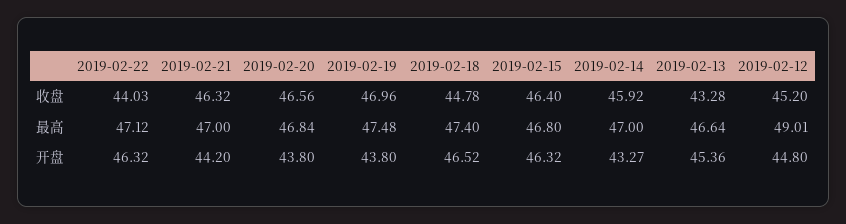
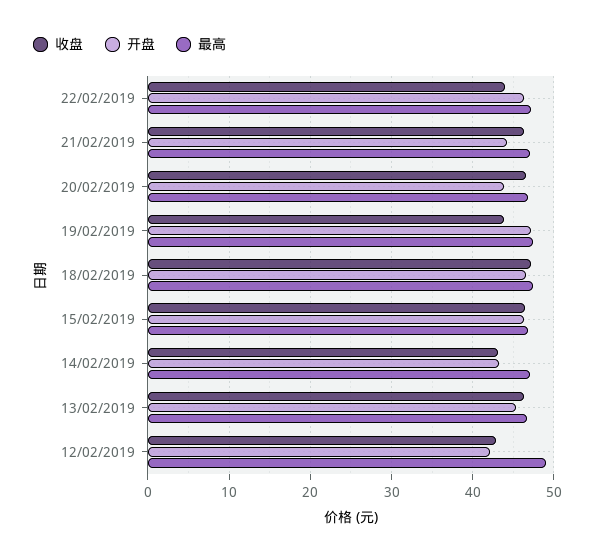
收盘, 2019-02-19: 46.96 -> 44
收盘, 2019-02-18: 44.78 -> 47
收盘, 2019-02-14: 45.92 -> 43
收盘, 2019-02-13: 43.28 -> 46
收盘, 2019-02-12: 45.2 -> 43
开盘, 2019-02-19: 43.8 -> 47
开盘, 2019-02-12: 44.8 -> 42

